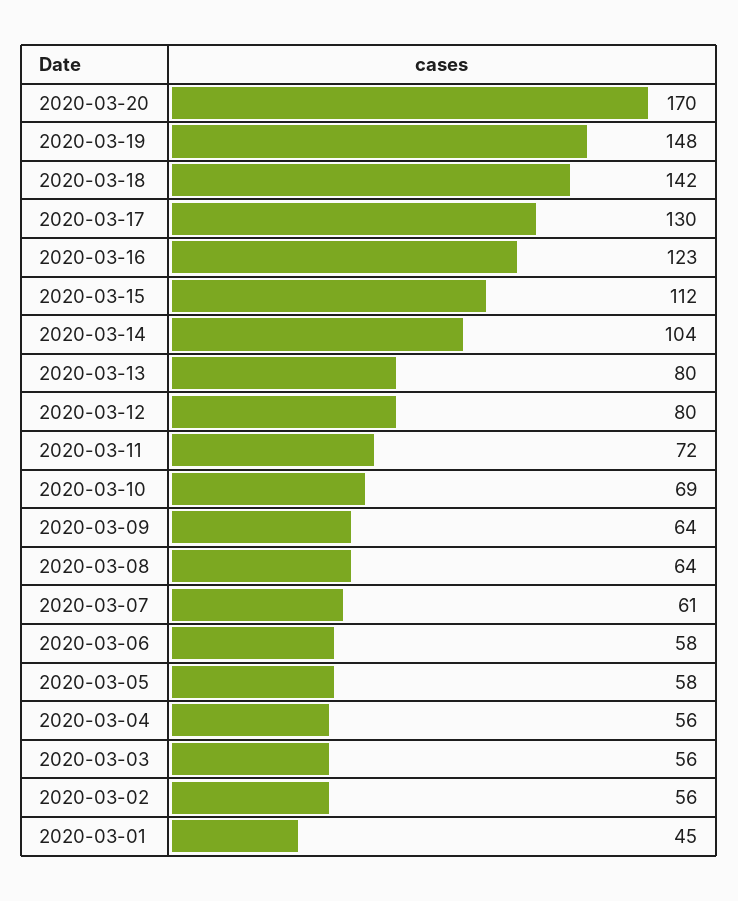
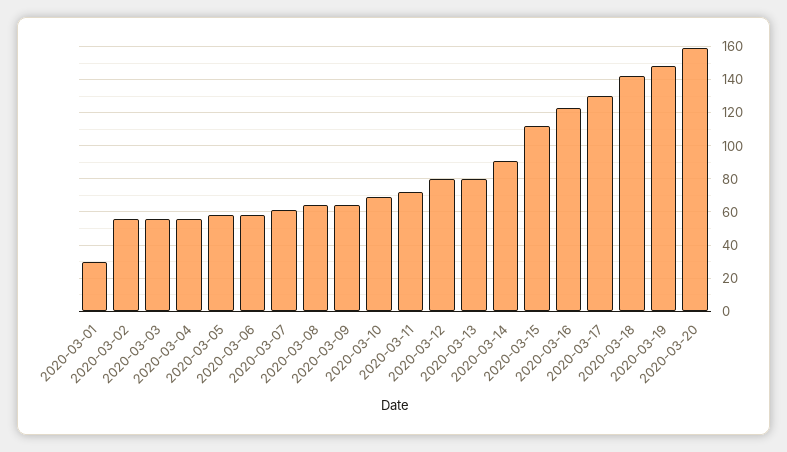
2020-03-20: 170 -> 160
2020-03-14: 104 -> 90
2020-03-01: 45 -> 30

